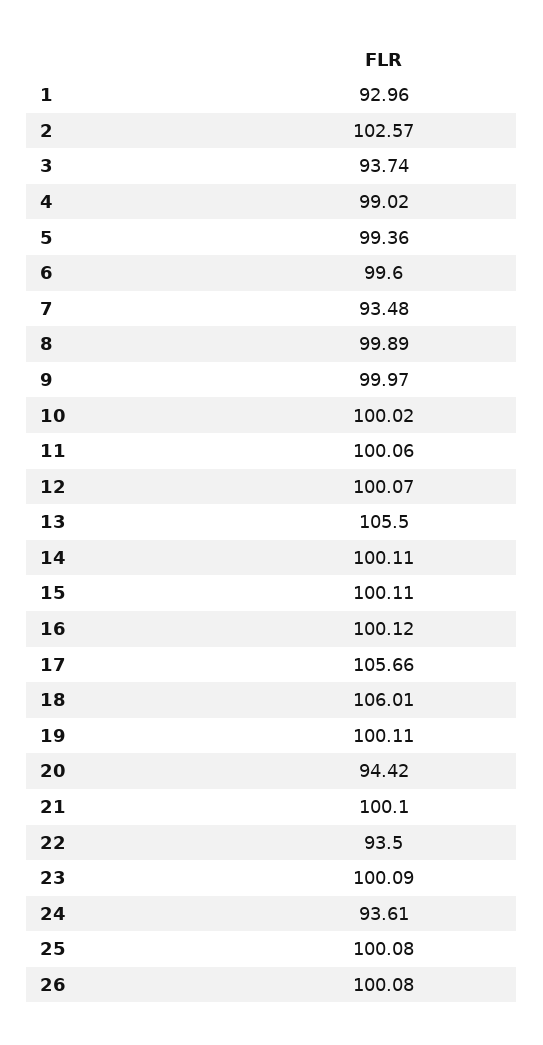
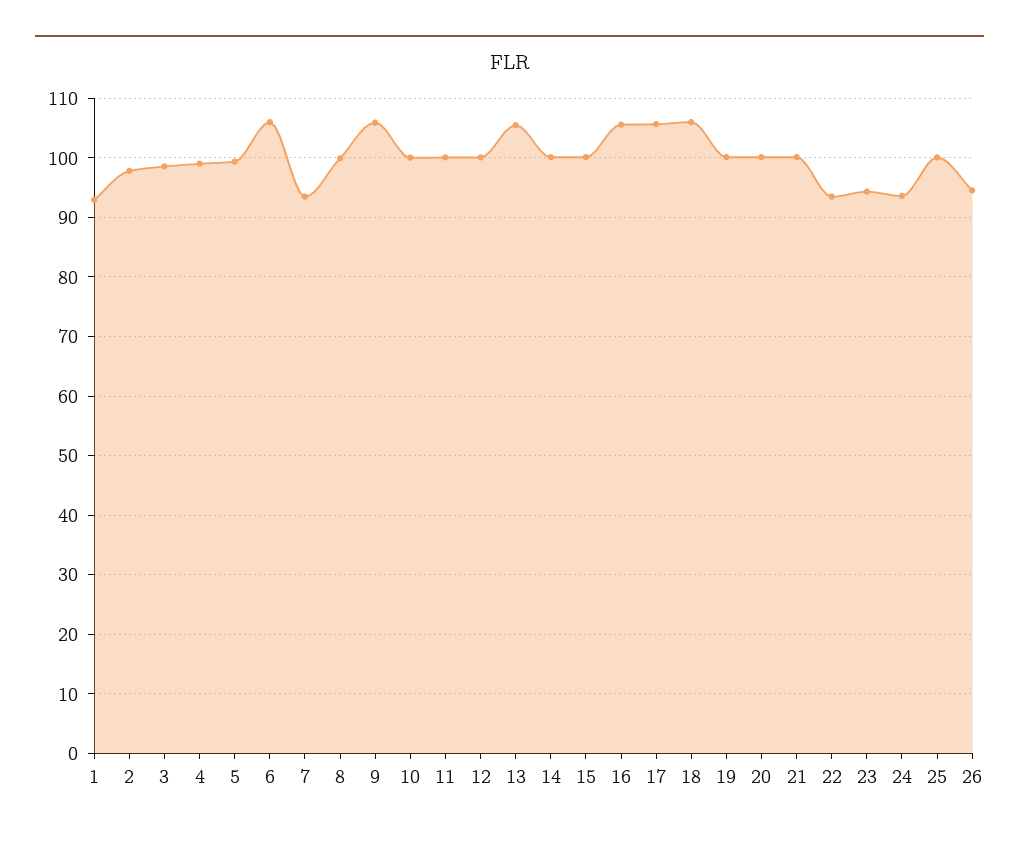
2: 102.57 -> 98
3: 93.74 -> 98
6: 99.6 -> 106
9: 99.97 -> 106
16: 100.12 -> 106
20: 94.42 -> 100
23: 100.09 -> 94
26: 100.08 -> 94

